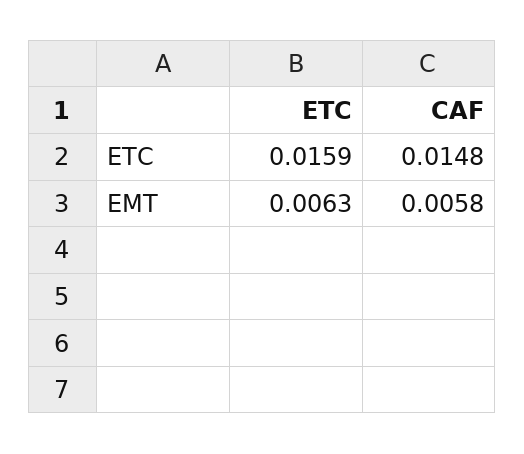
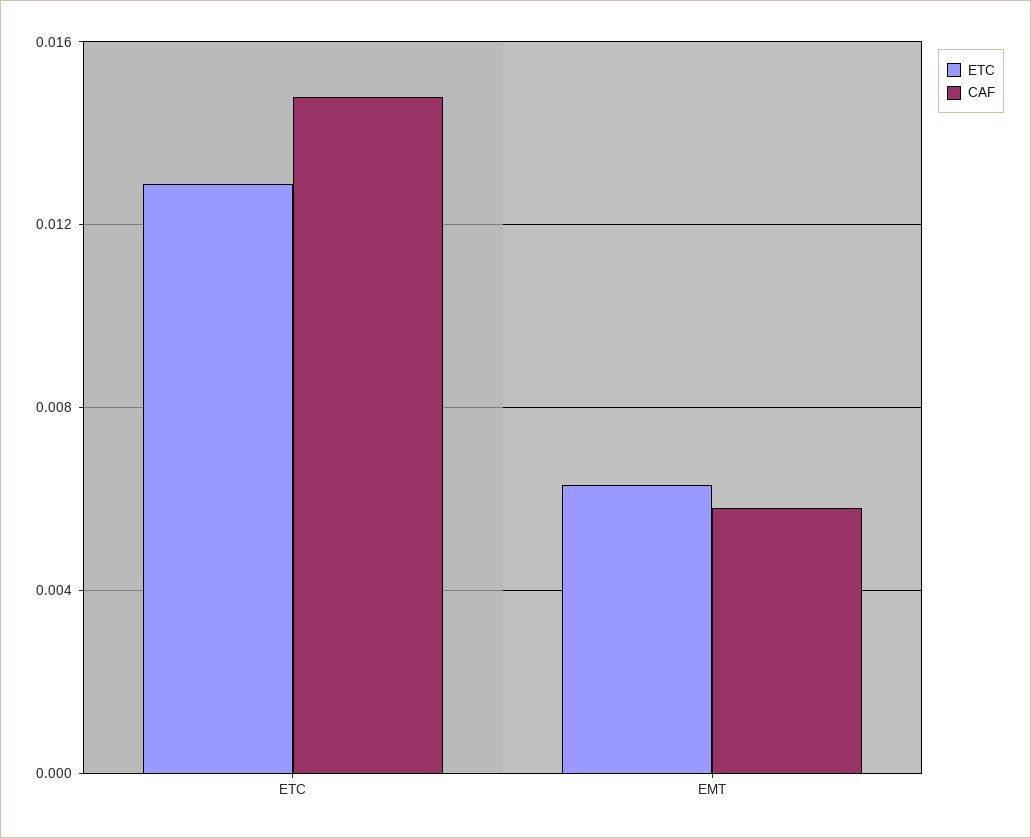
ETC, ETC: 0.0159 -> 0.013

